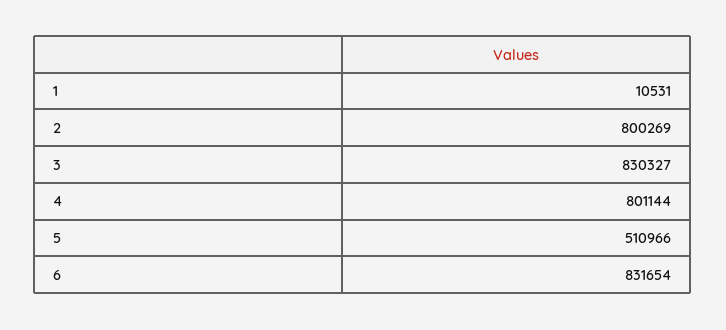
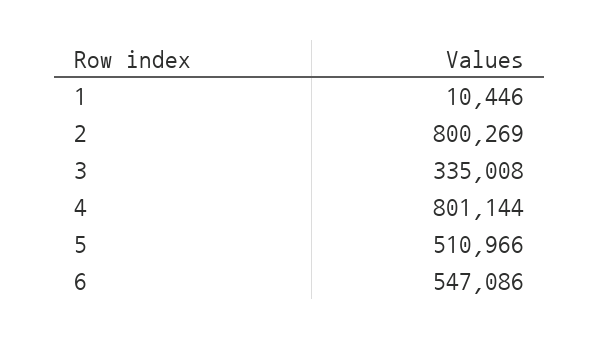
1: 10531 -> 10446
3: 830327 -> 335008
6: 831654 -> 547086

